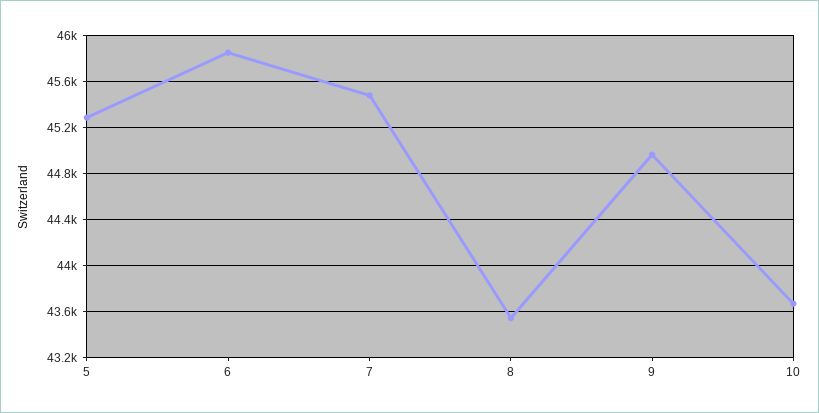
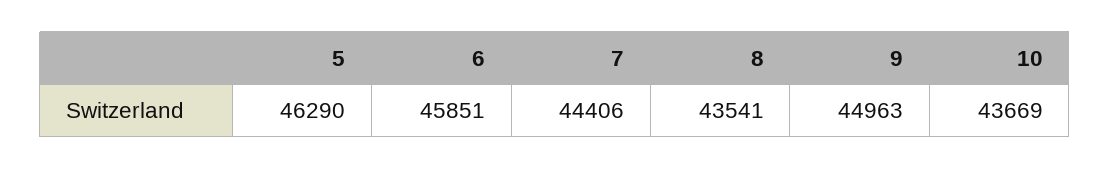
5: 45300 -> 46290
7: 45500 -> 44406

